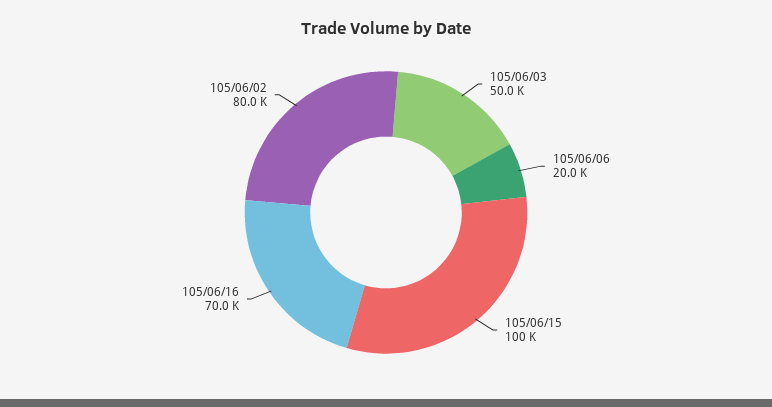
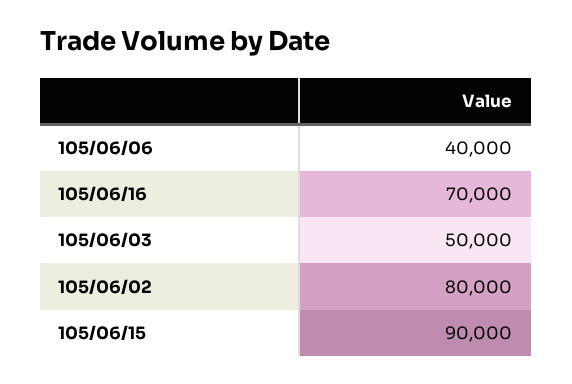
105/06/06: 20000 -> 40000
105/06/15: 100000 -> 90000

